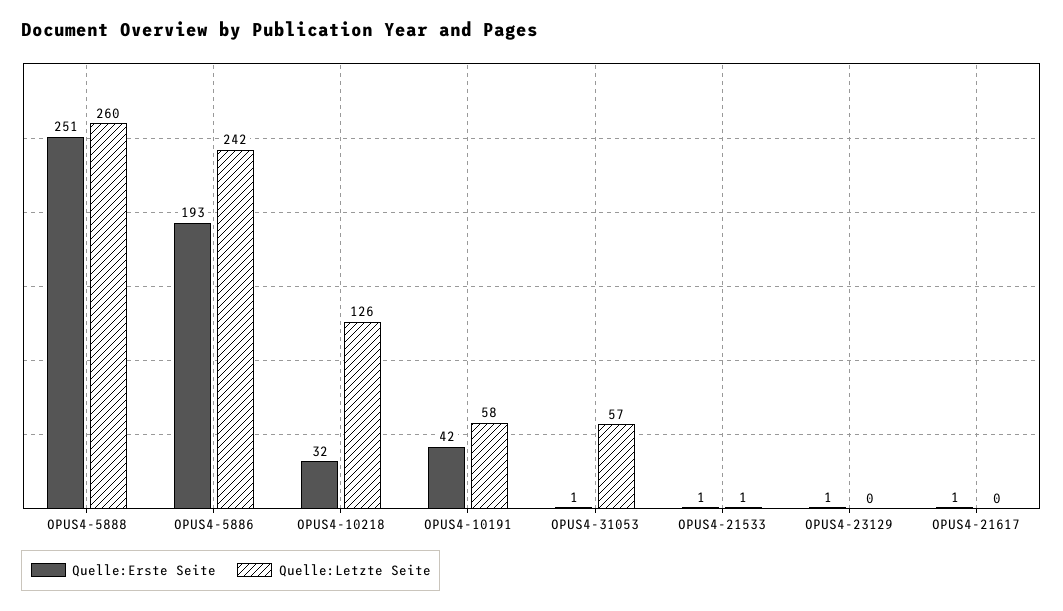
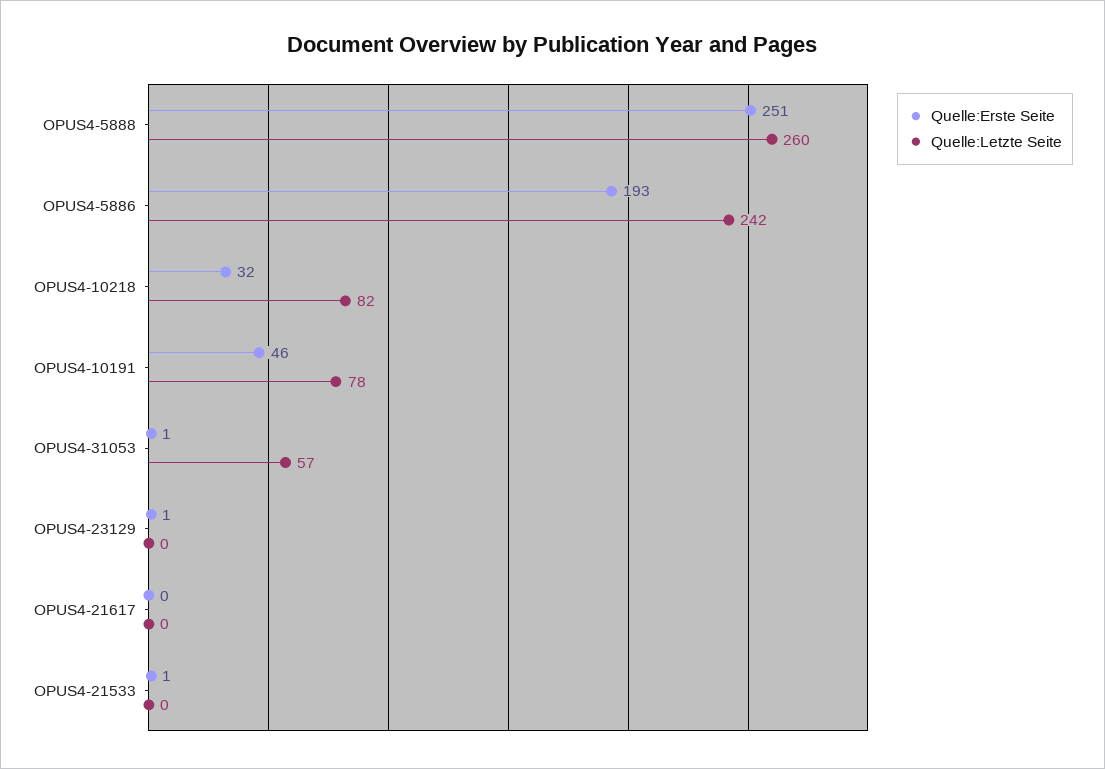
Quelle:Letzte Seite, OPUS4-10218: 126 -> 82
Quelle:Erste Seite, OPUS4-10191: 42 -> 46
Quelle:Letzte Seite, OPUS4-10191: 58 -> 78
Quelle:Letzte Seite, OPUS4-21533: 1 -> 0
Quelle:Erste Seite, OPUS4-21617: 1 -> 0

